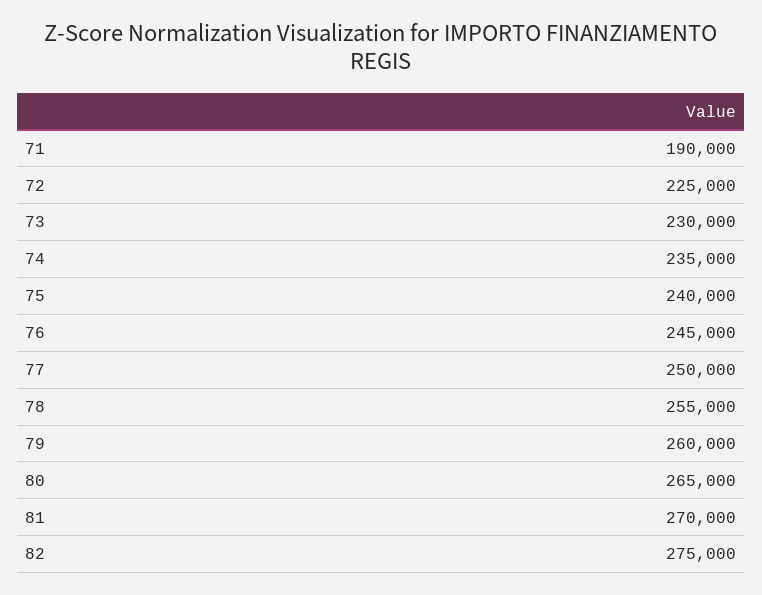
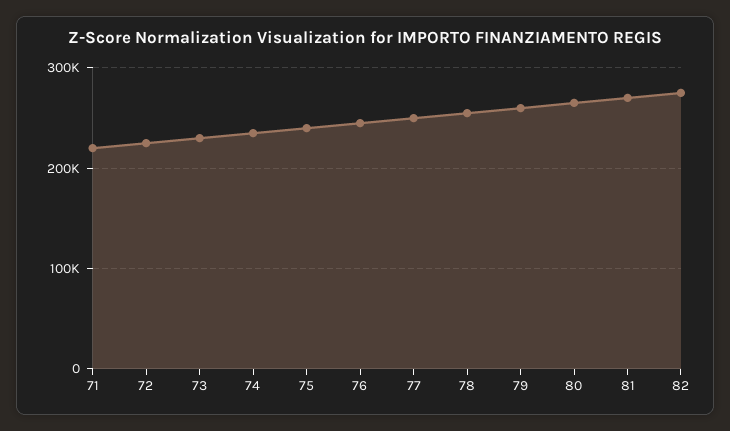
71: 190000 -> 220000

